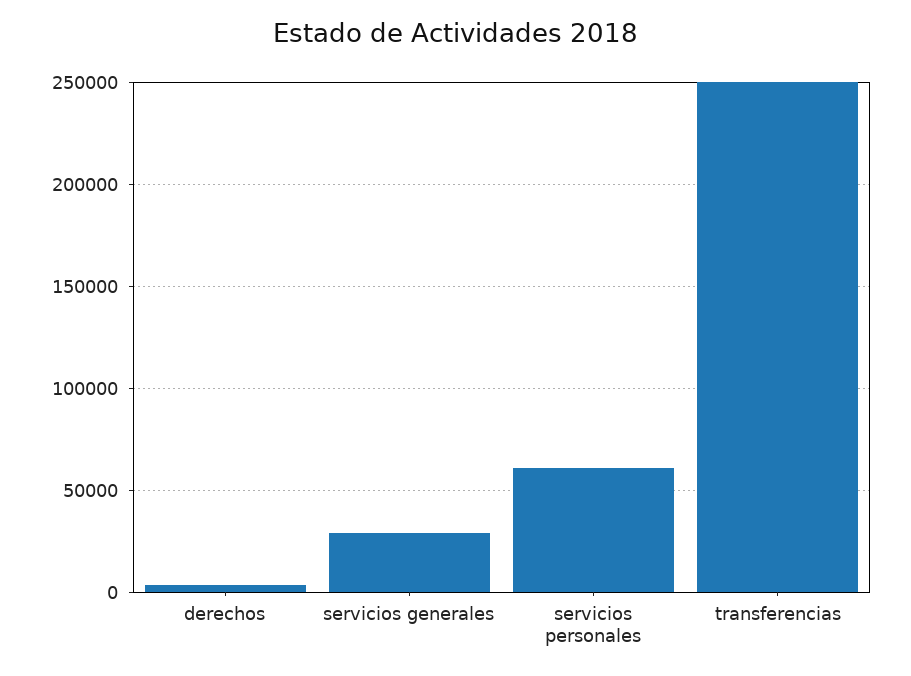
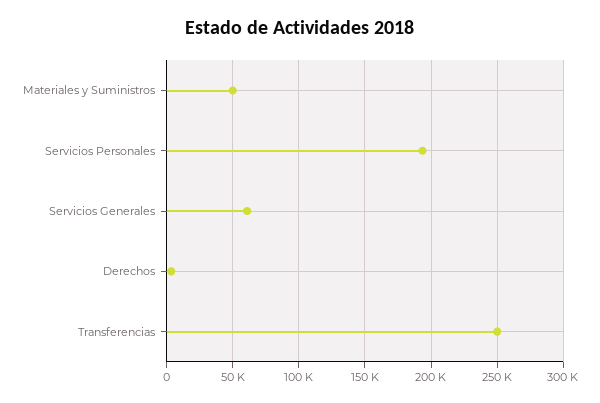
servicios generales: 30000 -> 60000
servicios personales: 60000 -> 195000
Materiales y Suministros: none -> 50000

